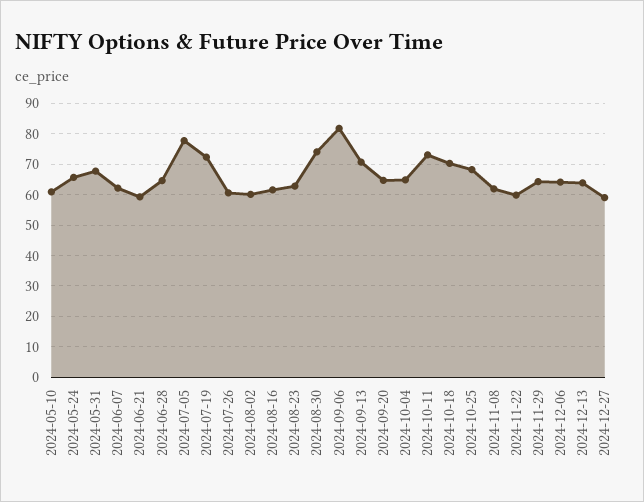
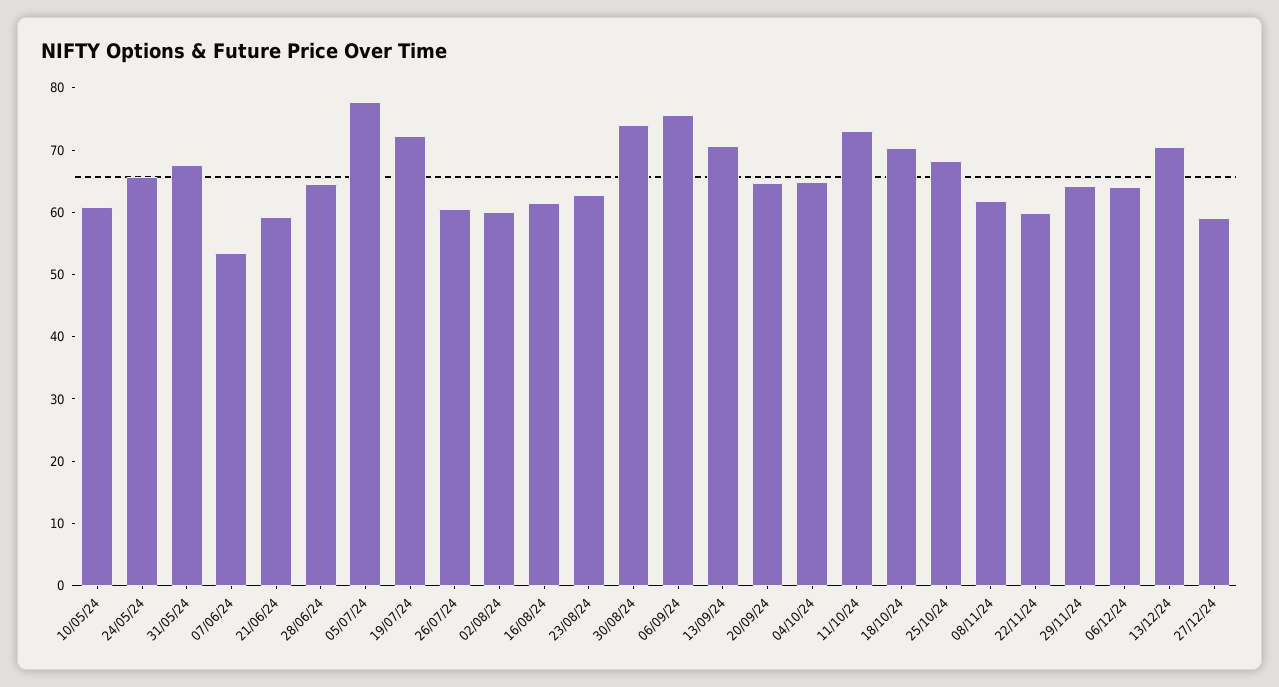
2024-06-07: 62 -> 54
2024-09-06: 82 -> 76
2024-12-13: 64 -> 70

